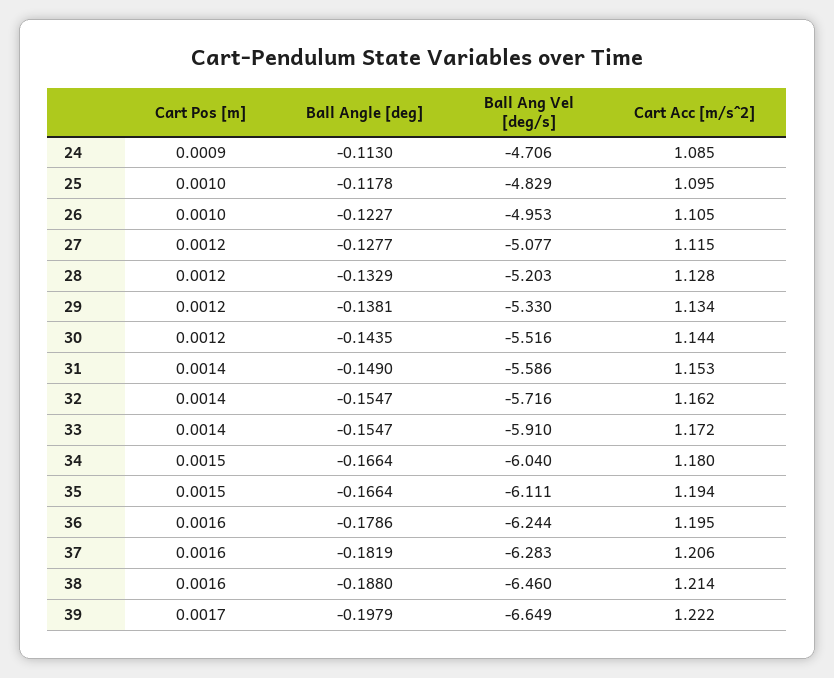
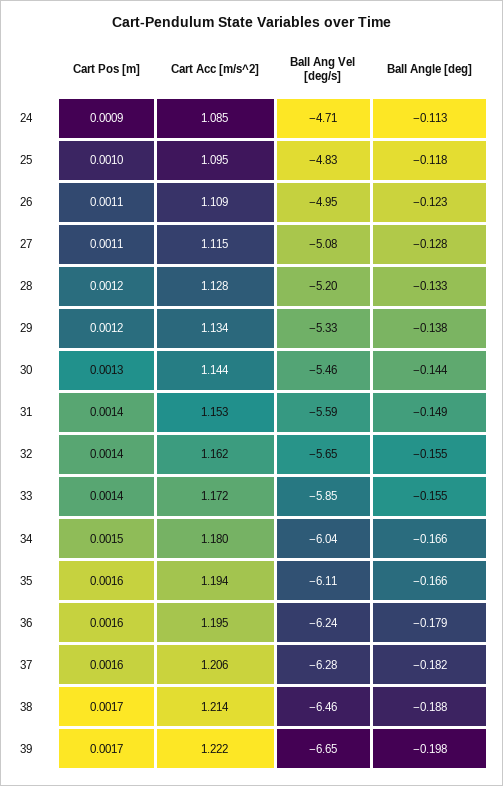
Cart Pos [m], 26: 0.001 -> 0.0011
Cart Acc [m/s^2], 26: 1.105 -> 1.109
Cart Pos [m], 27: 0.0012 -> 0.0011
Cart Pos [m], 30: 0.0012 -> 0.0013
Ball Ang Vel [deg/s], 30: -5.516 -> -5.46
Ball Ang Vel [deg/s], 32: -5.716 -> -5.65
Ball Ang Vel [deg/s], 33: -5.91 -> -5.85
Cart Pos [m], 35: 0.0015 -> 0.0016
Cart Pos [m], 38: 0.0016 -> 0.0017

